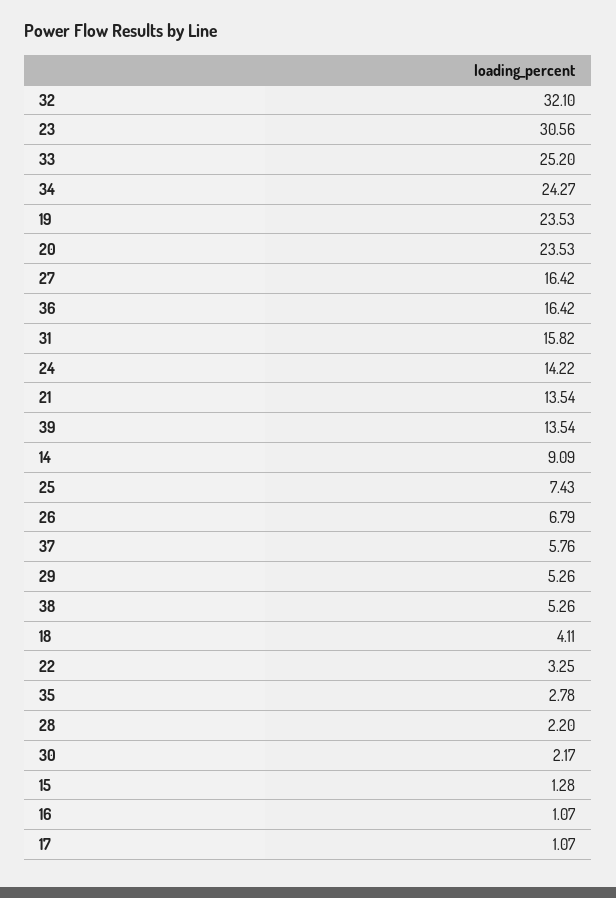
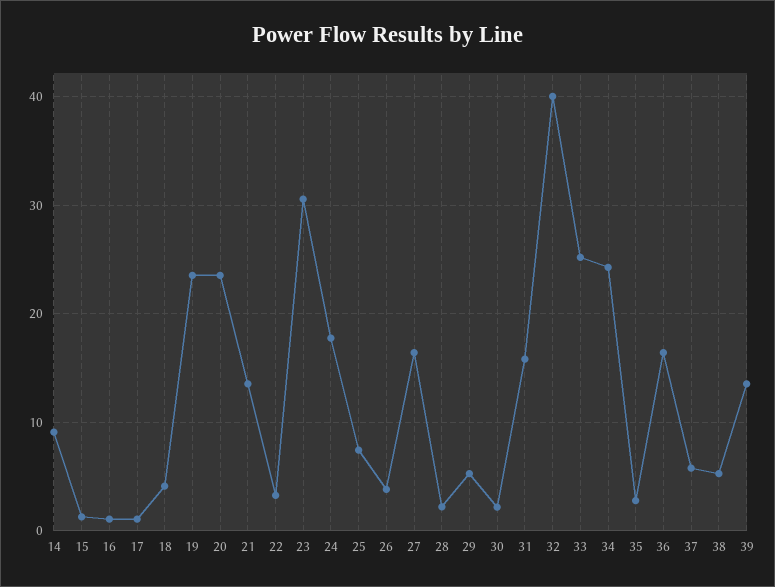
32: 32.1 -> 40
24: 14.22 -> 18
26: 6.79 -> 4

